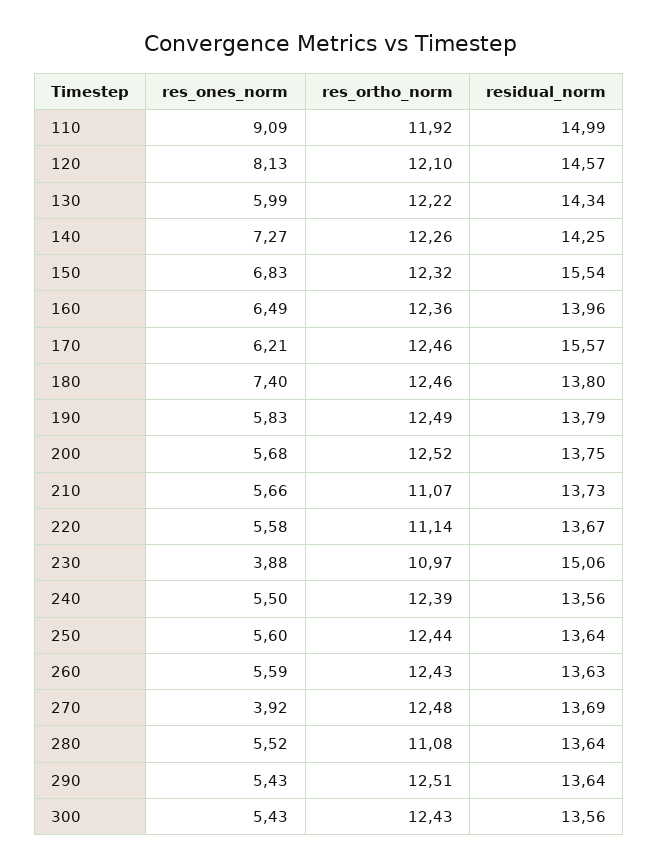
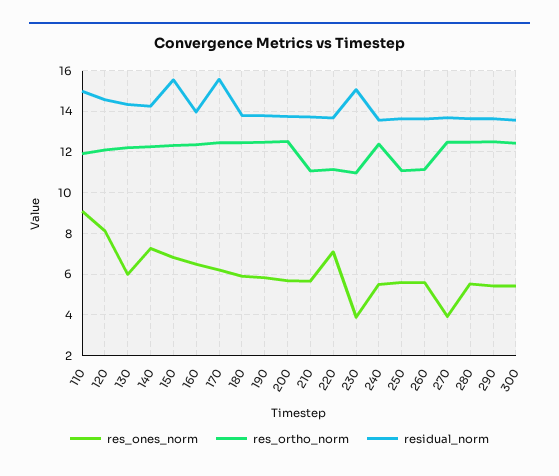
res_ones_norm, 180: 7.4 -> 6
res_ones_norm, 220: 5.58 -> 7
res_ortho_norm, 250: 12.44 -> 11
res_ortho_norm, 260: 12.43 -> 11
res_ortho_norm, 280: 11.08 -> 12.5

